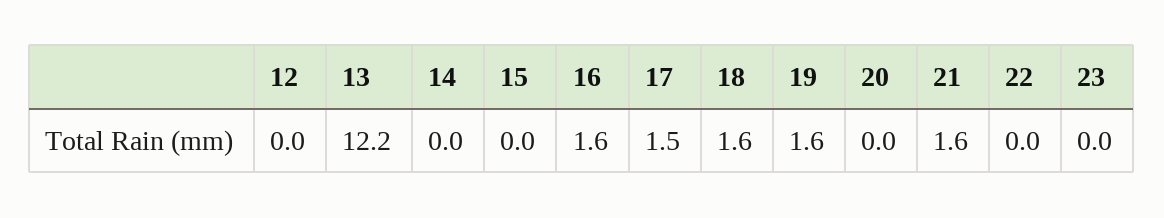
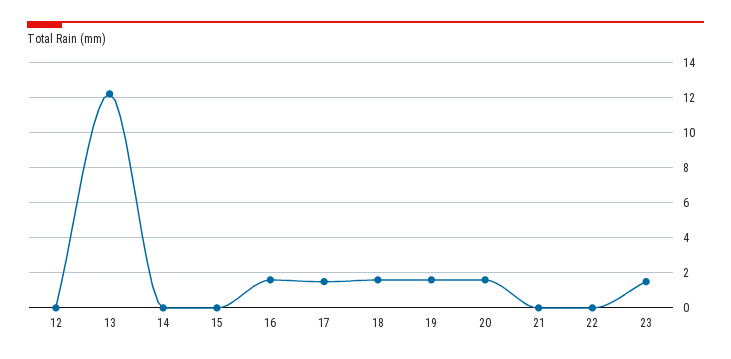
20: 0 -> 1.5
21: 1.6 -> 0
23: 0 -> 1.5

